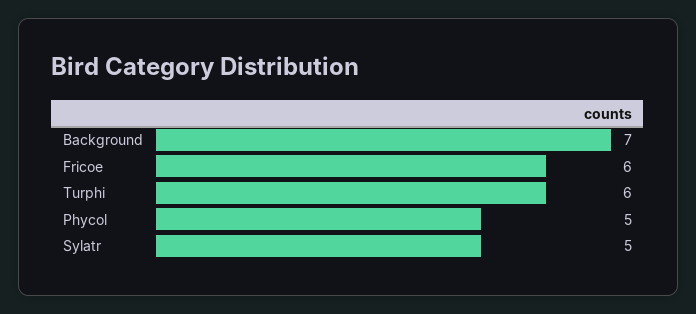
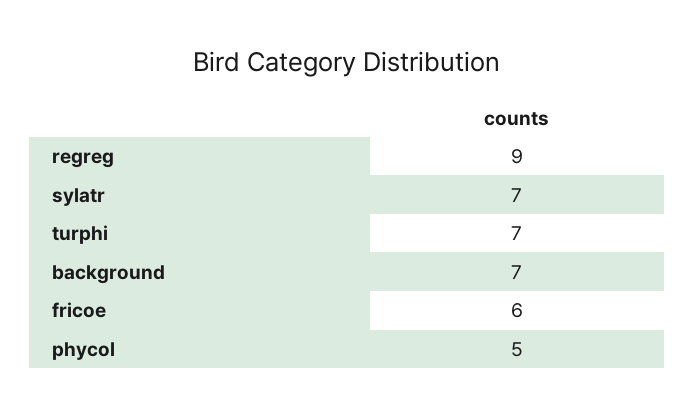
Turphi: 6 -> 7
Sylatr: 5 -> 7
regreg: none -> 9

